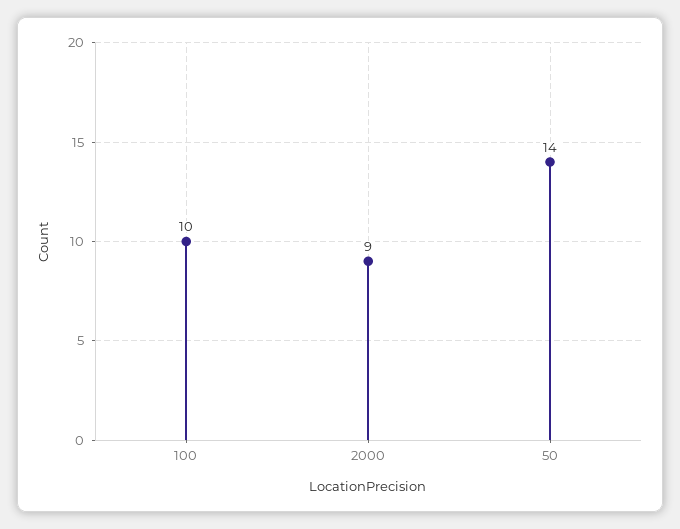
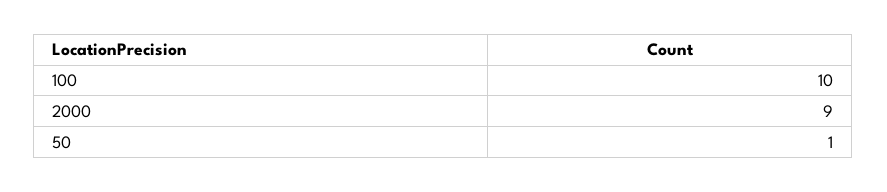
50: 14 -> 1

